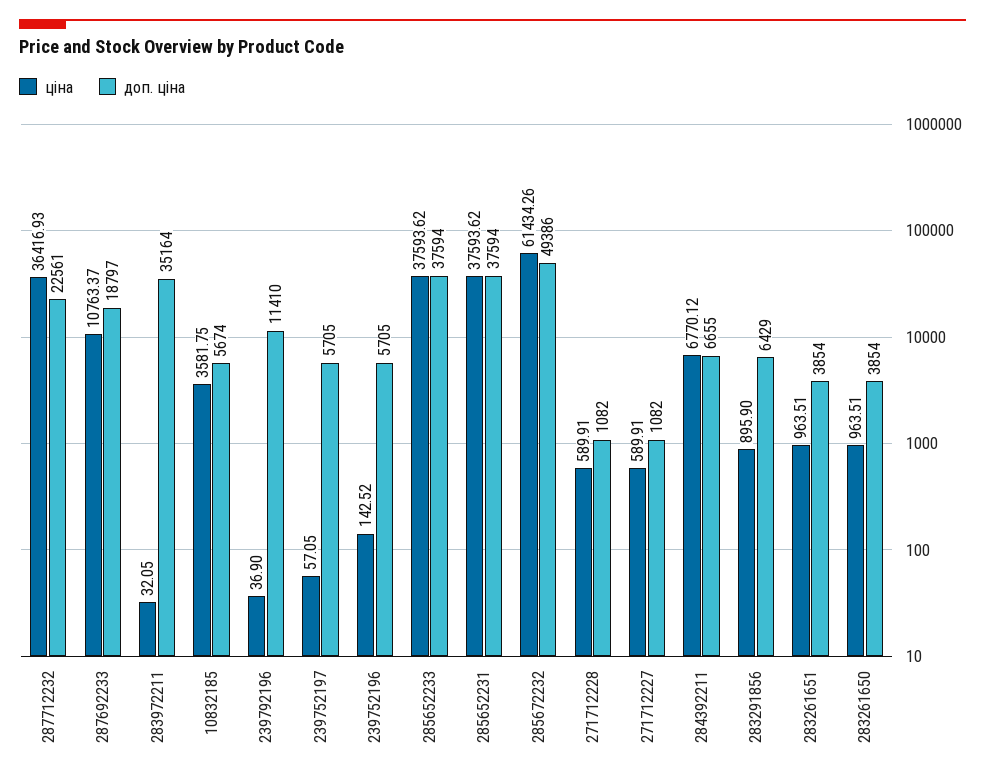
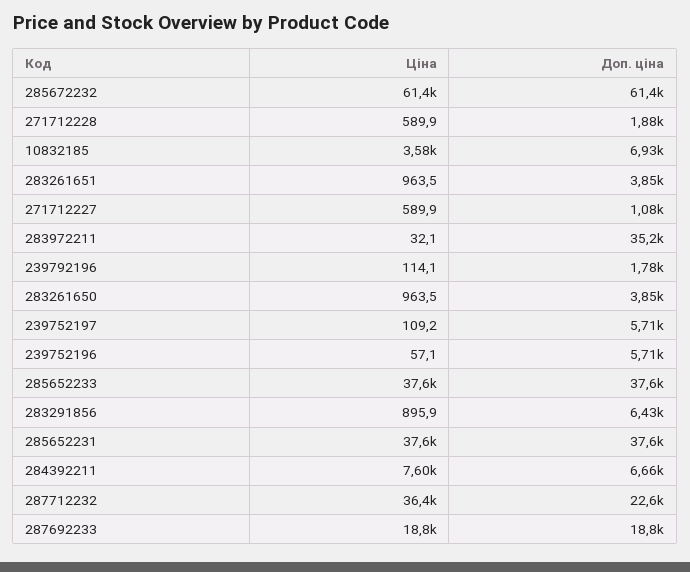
ціна, 287692233: 10763.37 -> 18800
доп. ціна, 10832185: 5674 -> 6930
ціна, 239792196: 36.9 -> 114.1
доп. ціна, 239792196: 11410 -> 1780
ціна, 239752197: 57.05 -> 109.2
ціна, 239752196: 142.52 -> 57.1
доп. ціна, 285672232: 49386 -> 61400
доп. ціна, 271712228: 1082 -> 1880
ціна, 284392211: 6770.12 -> 7600

